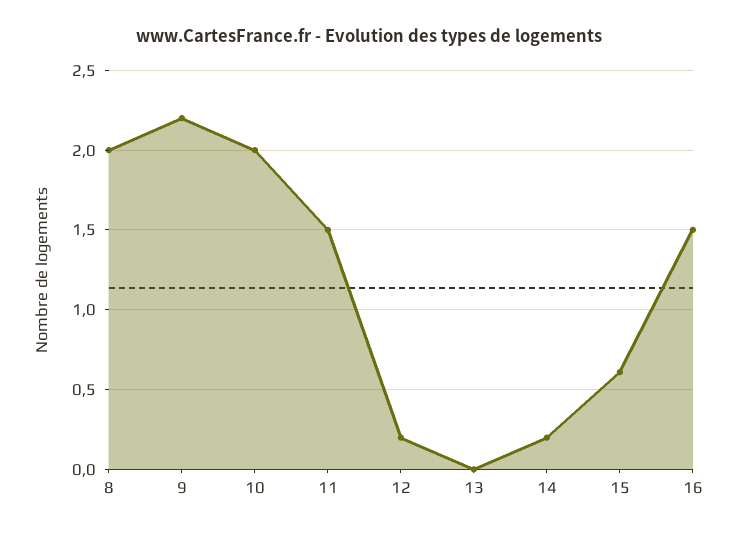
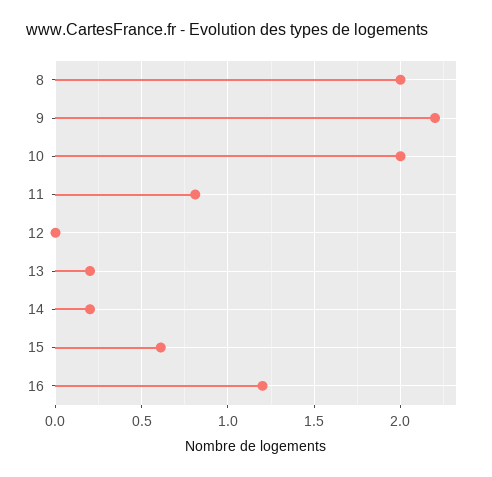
11: 1.5 -> 0.8
12: 0.2 -> 0
13: 0 -> 0.2
16: 1.5 -> 1.2

